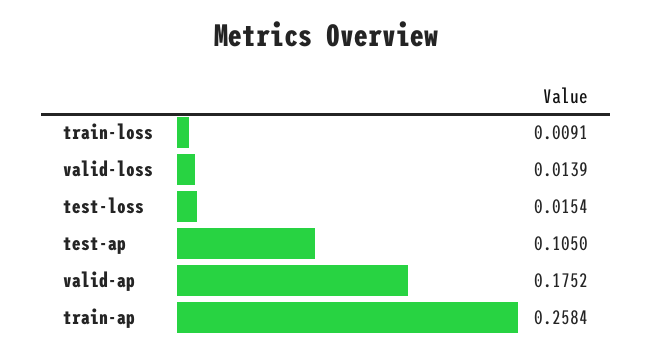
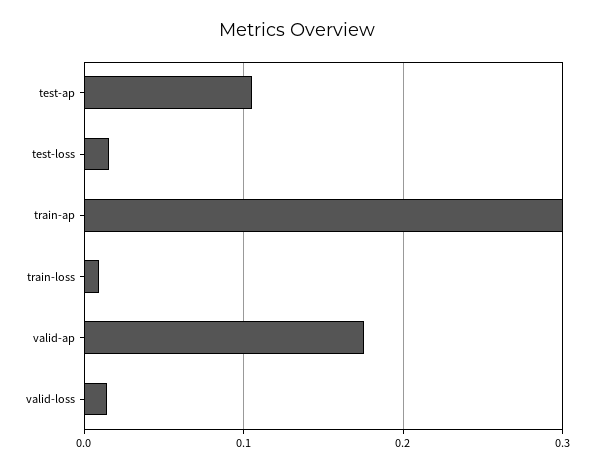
train-ap: 0.2584 -> 0.3

